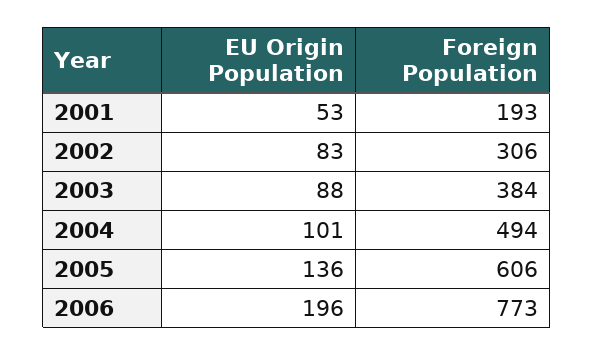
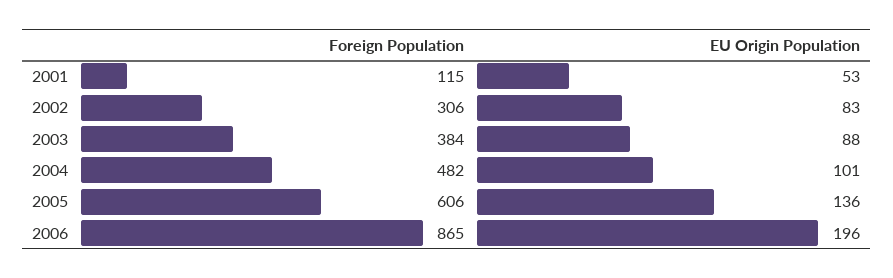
Foreign Population, 2001: 193 -> 115
Foreign Population, 2004: 494 -> 482
Foreign Population, 2006: 773 -> 865

